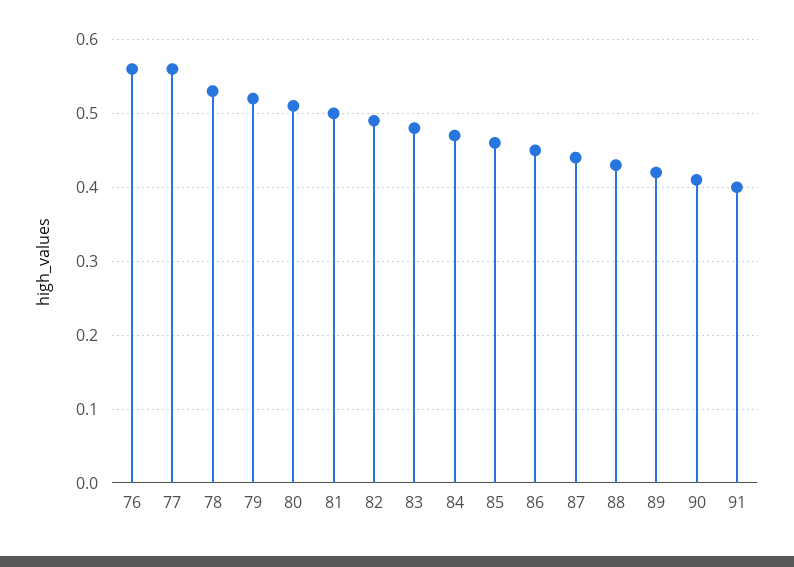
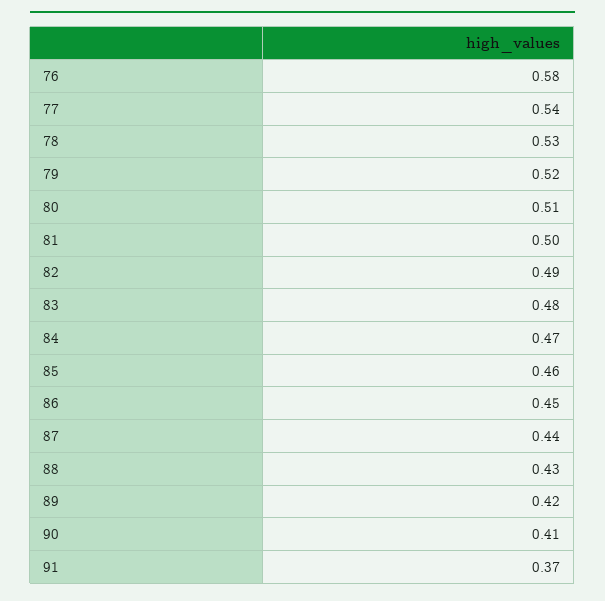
76: 0.56 -> 0.58
77: 0.56 -> 0.54
91: 0.4 -> 0.37

